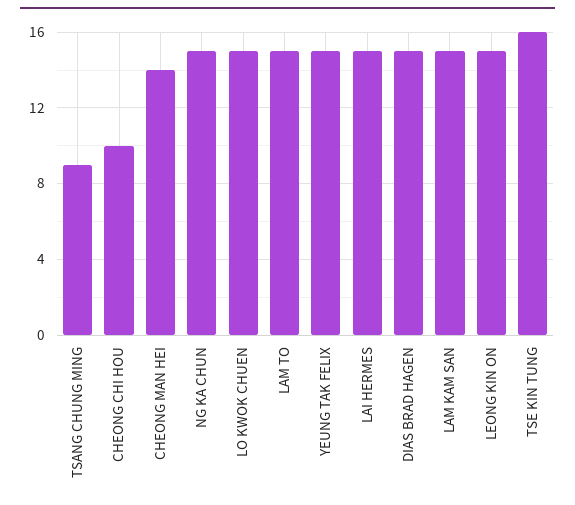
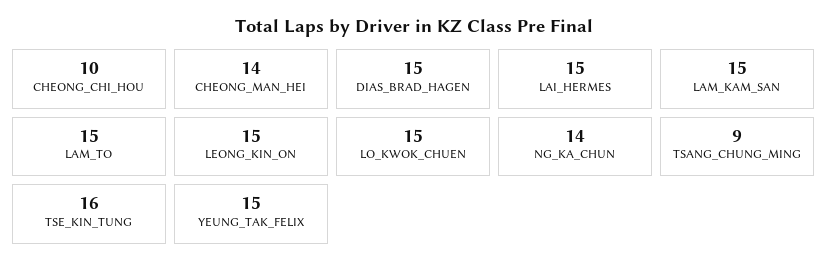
NG KA CHUN: 15 -> 14

